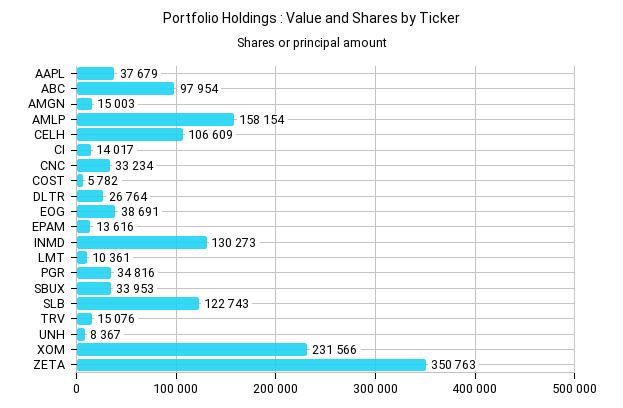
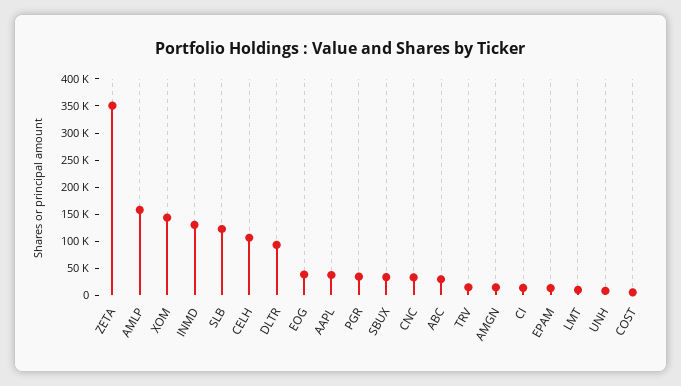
ABC: 97954 -> 25000
DLTR: 26764 -> 100000
XOM: 231566 -> 150000

